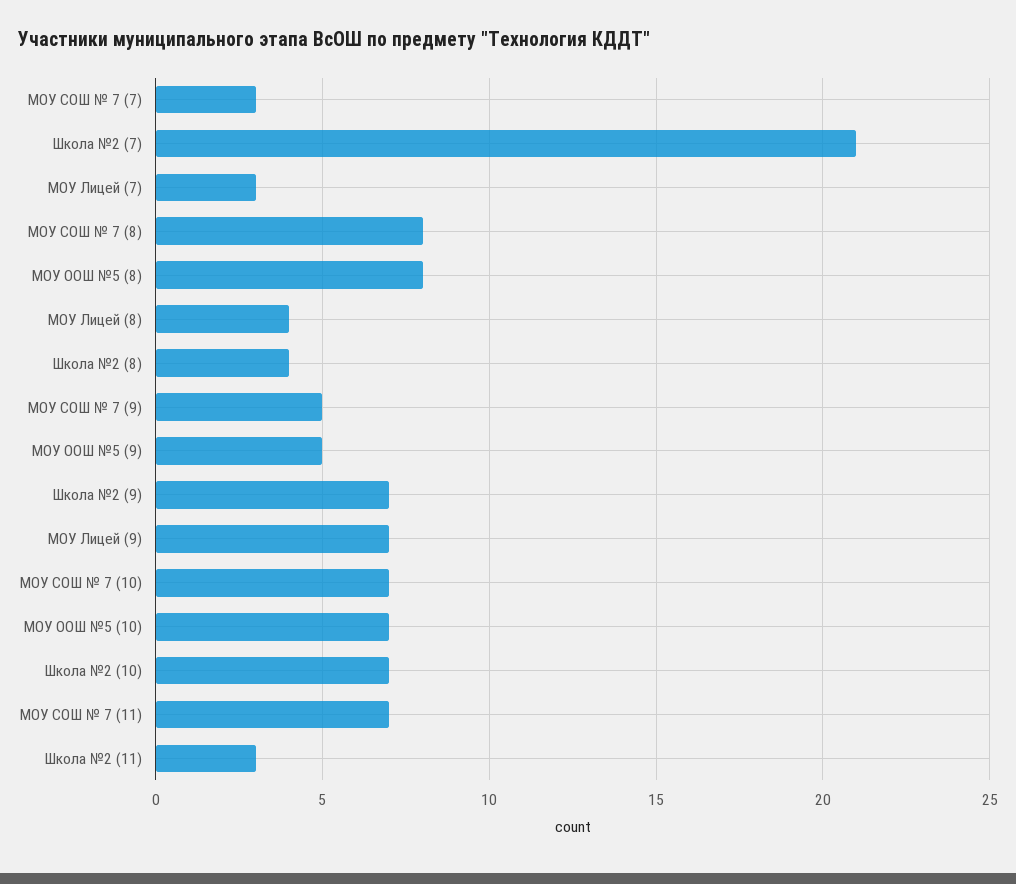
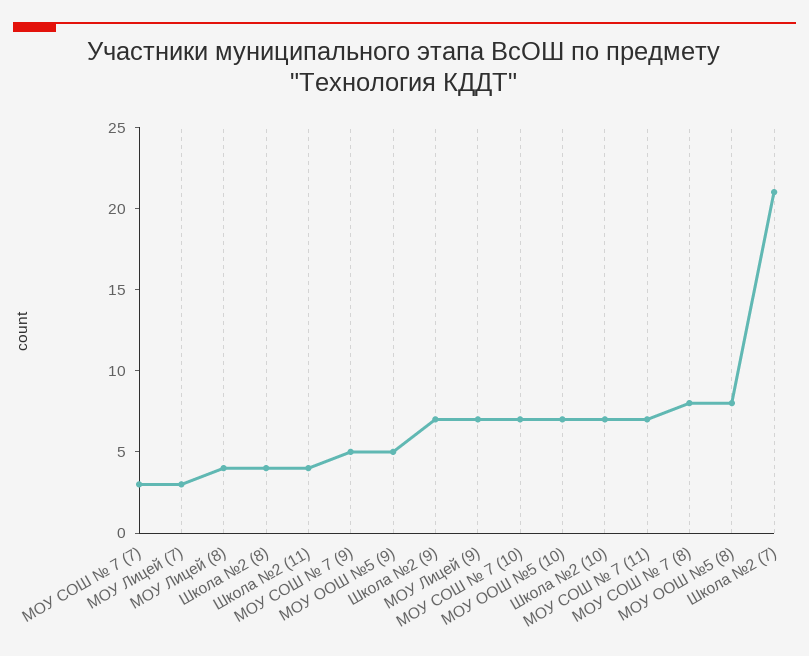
Школа №2 (11): 3 -> 4

